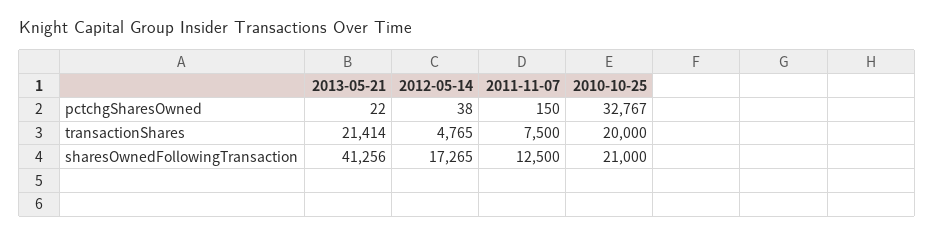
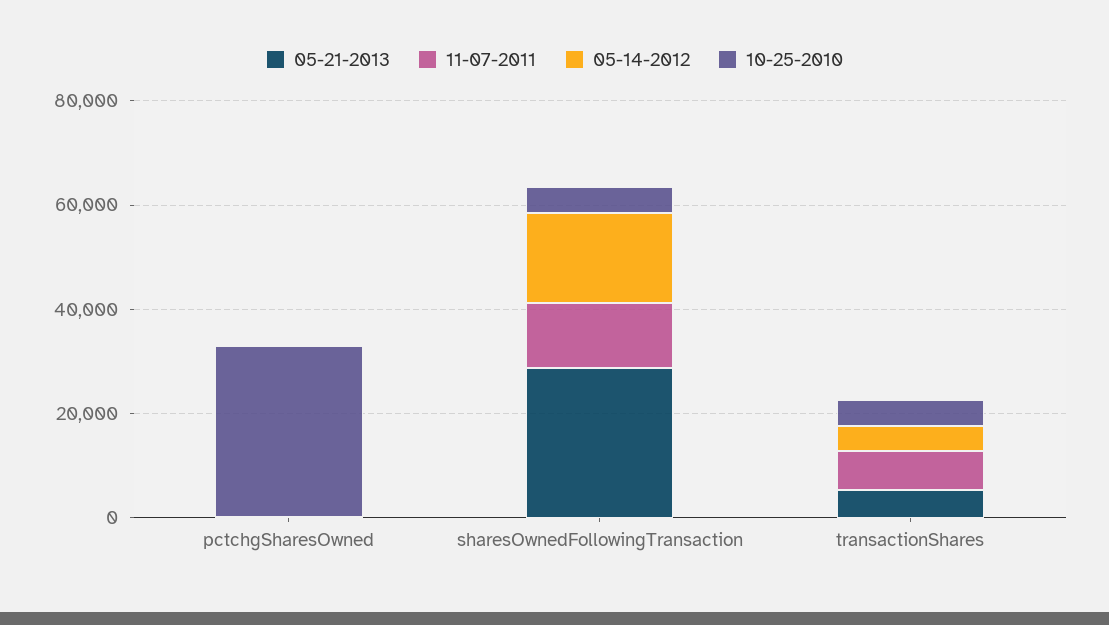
2013-05-21, transactionShares: 21414 -> 5000
2010-10-25, transactionShares: 20000 -> 5000
2013-05-21, sharesOwnedFollowingTransaction: 41256 -> 30000
2010-10-25, sharesOwnedFollowingTransaction: 21000 -> 5000

